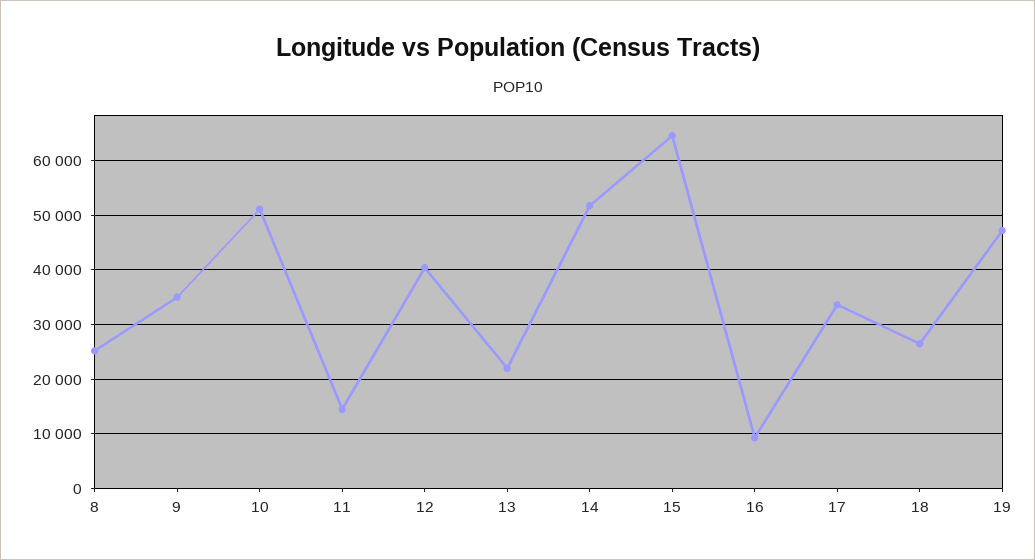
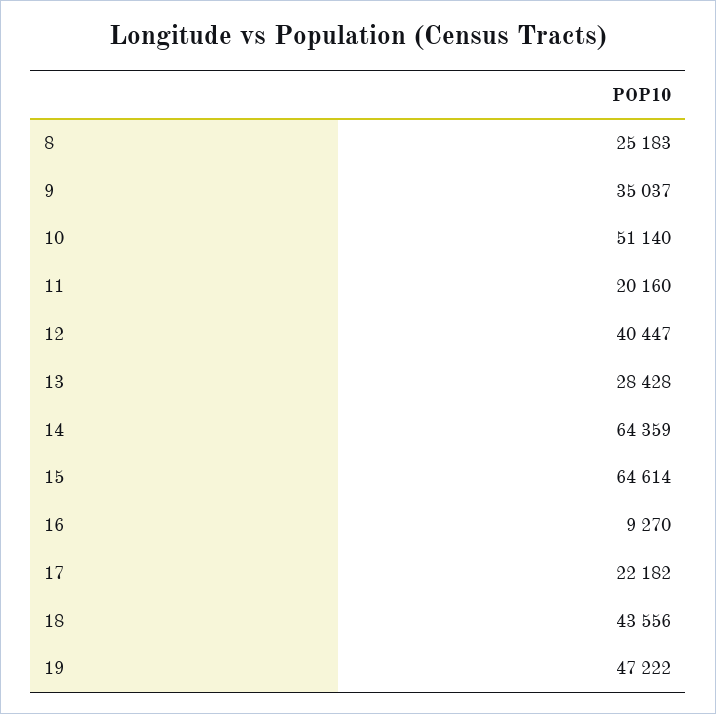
11: 14000 -> 20160
13: 22000 -> 28428
14: 52000 -> 64359
17: 34000 -> 22182
18: 26000 -> 43556

